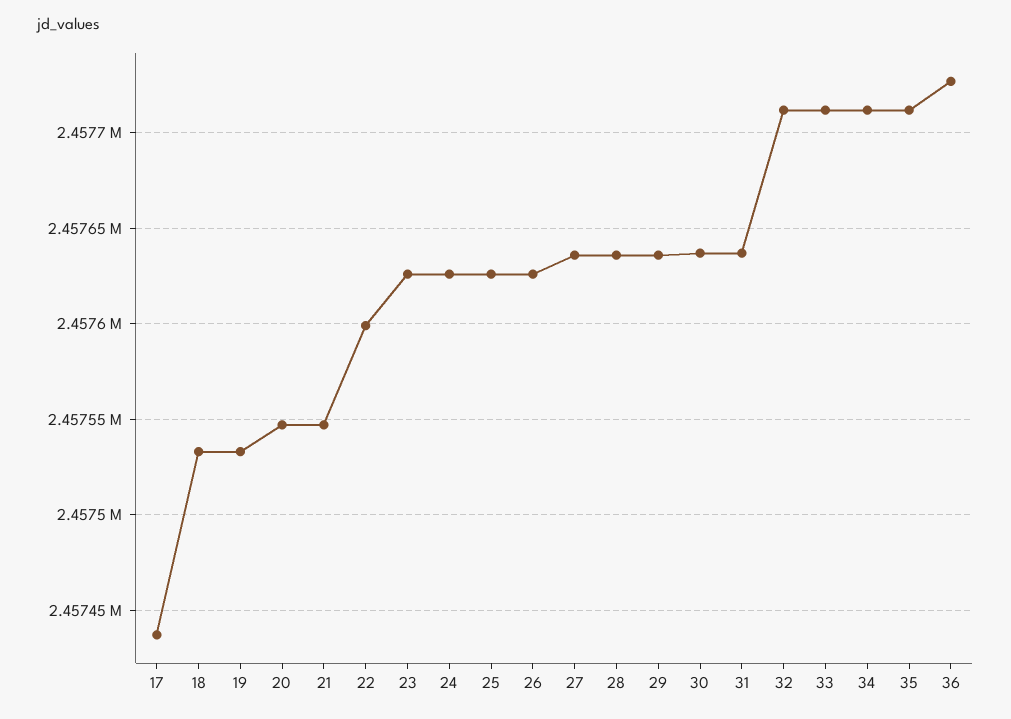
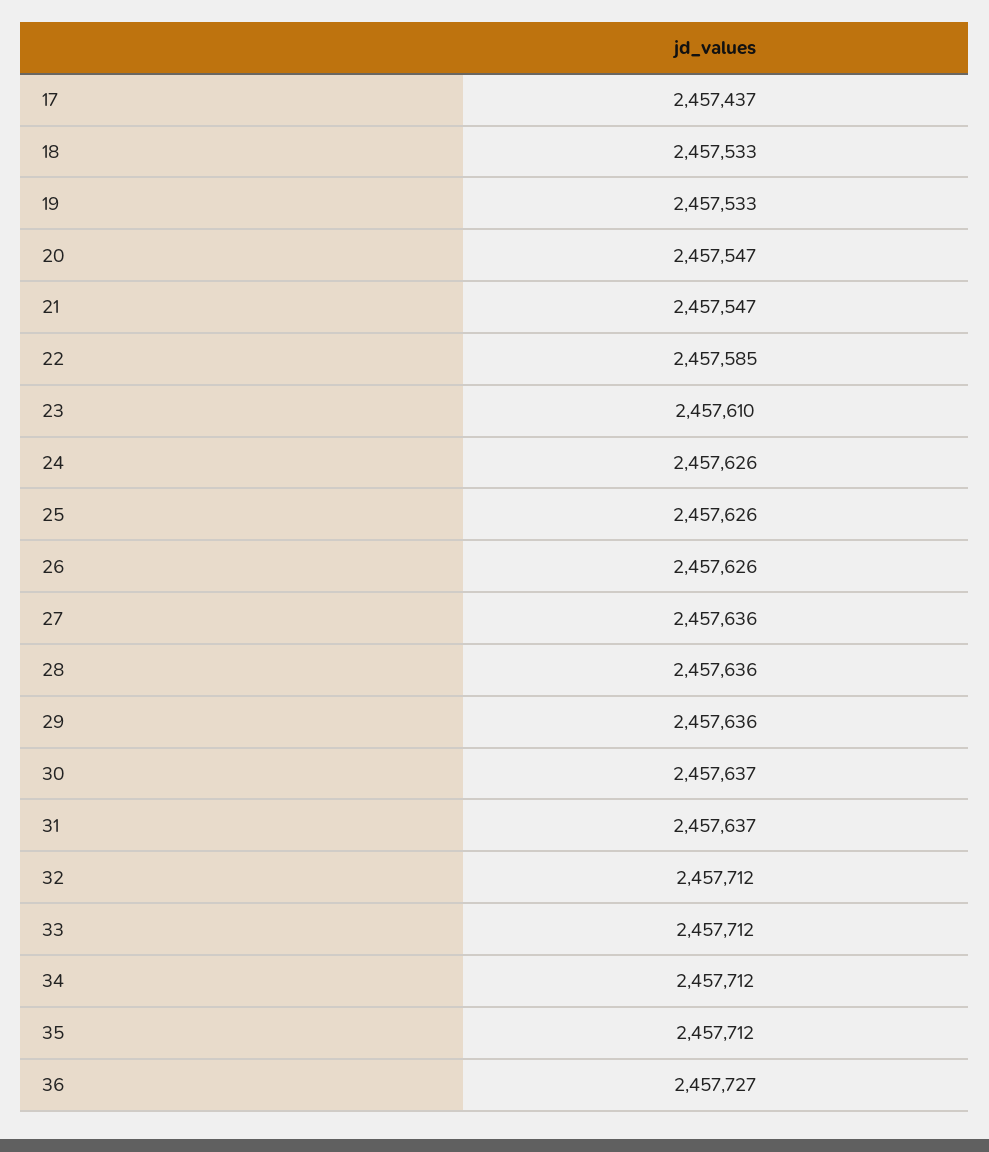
22: 2457600 -> 2457585
23: 2457625 -> 2457610

